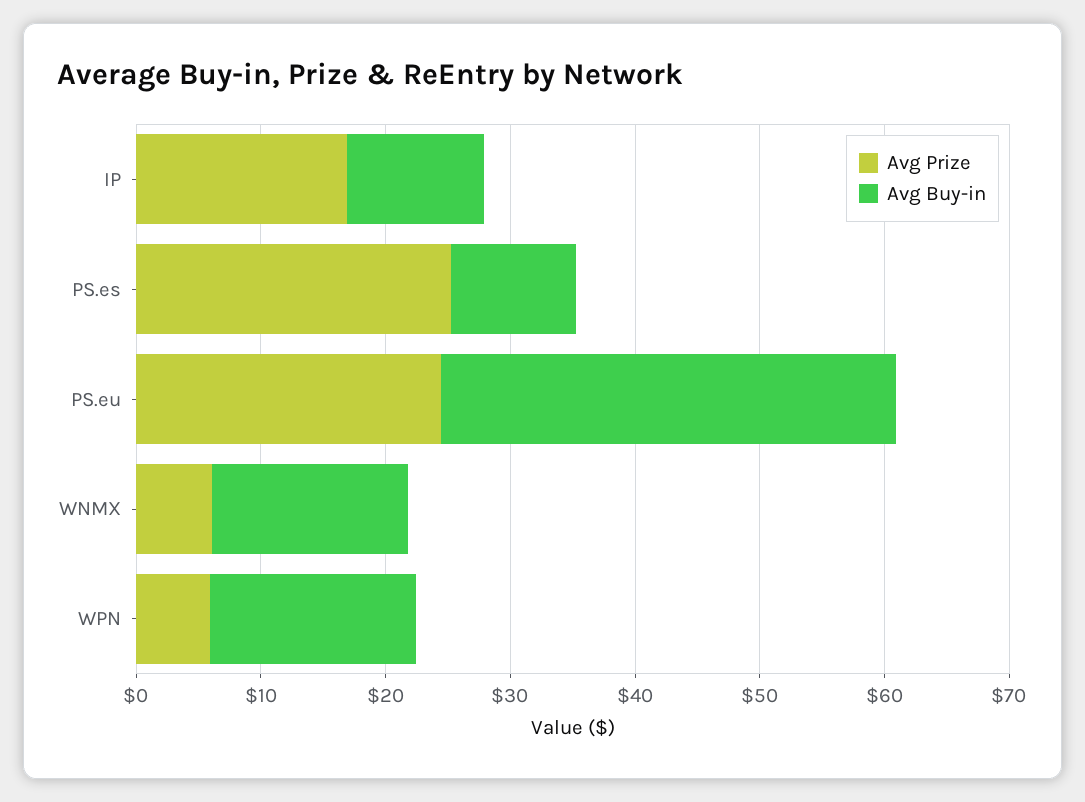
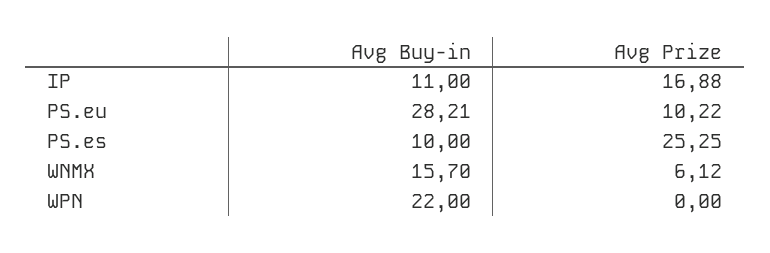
Avg Prize, PS.eu: 24 -> 10.22
Avg Buy-in, PS.eu: 36 -> 28.21
Avg Prize, WPN: 6 -> 0
Avg Buy-in, WPN: 16 -> 22

